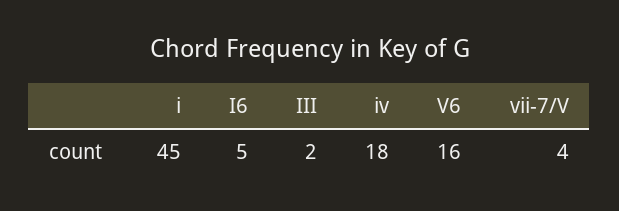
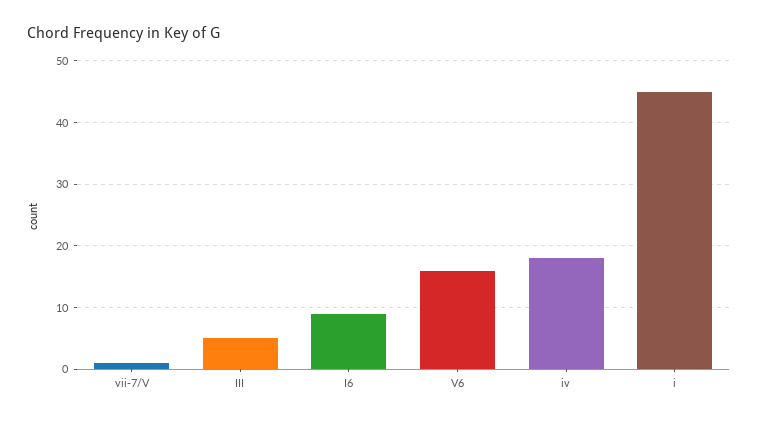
I6: 5 -> 9
III: 2 -> 5
vii-7/V: 4 -> 1

